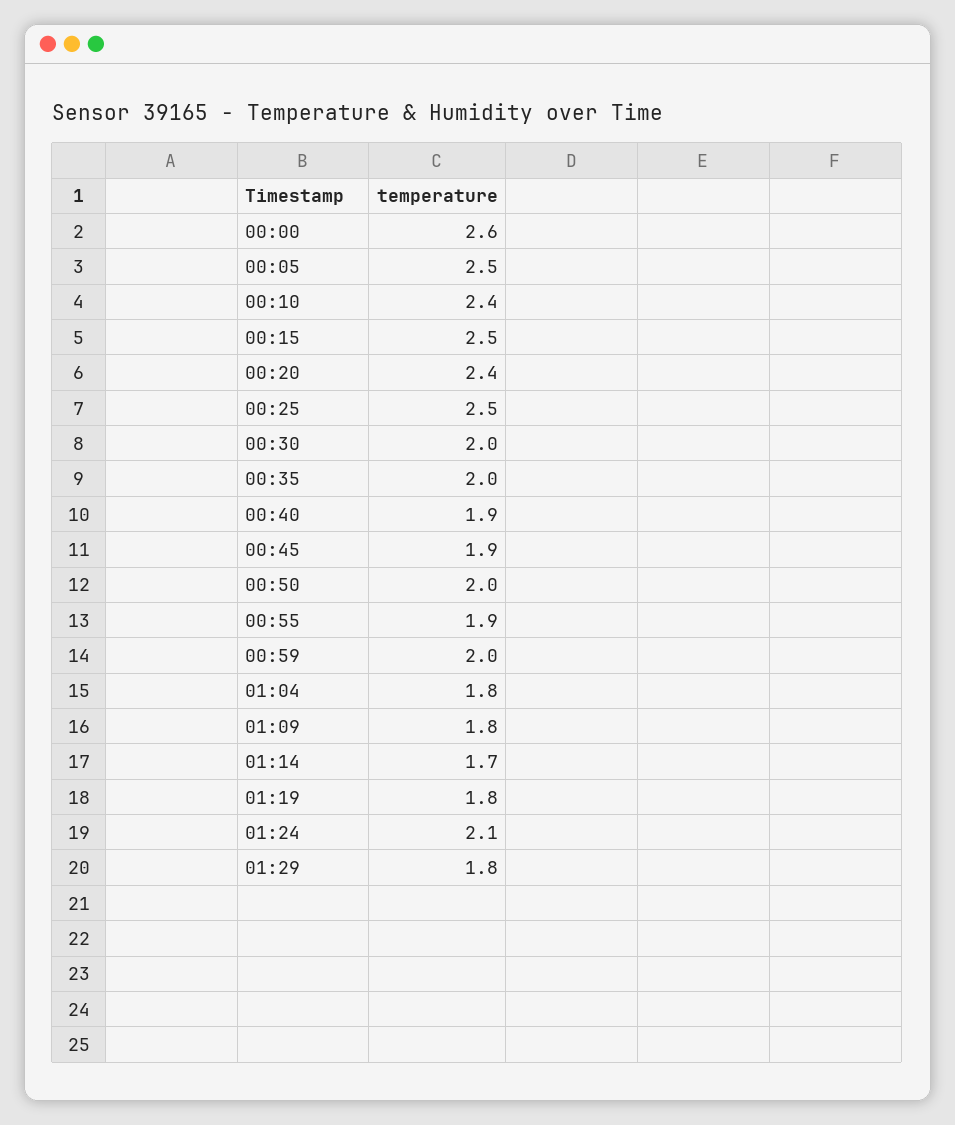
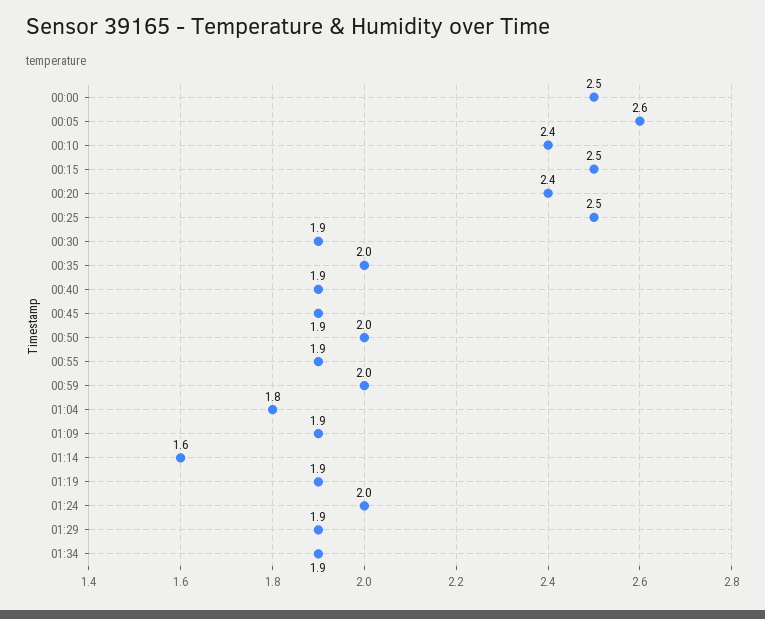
00:00: 2.6 -> 2.5
00:05: 2.5 -> 2.6
00:30: 2 -> 1.9
01:09: 1.8 -> 1.9
01:14: 1.7 -> 1.6
01:19: 1.8 -> 1.9
01:24: 2.1 -> 2
01:29: 1.8 -> 1.9
01:34: none -> 1.9

